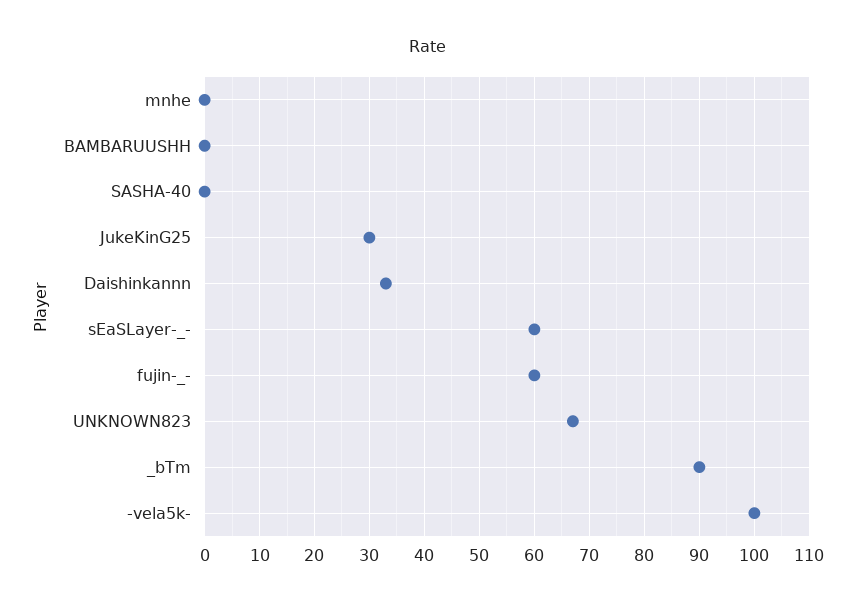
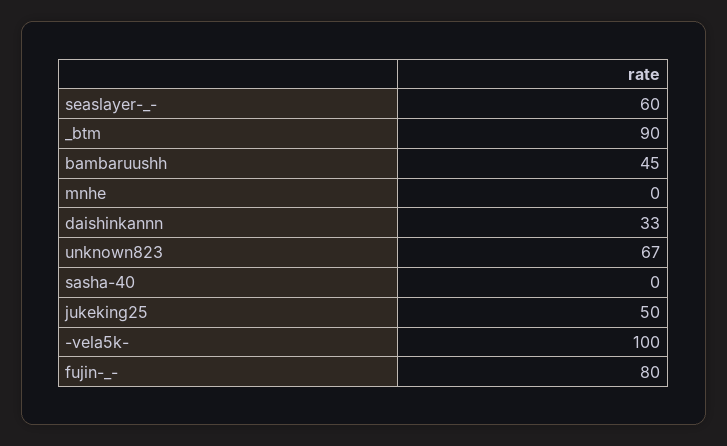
BAMBARUUSHH: 0 -> 45
JukeKinG25: 30 -> 50
fujin-_-: 60 -> 80

